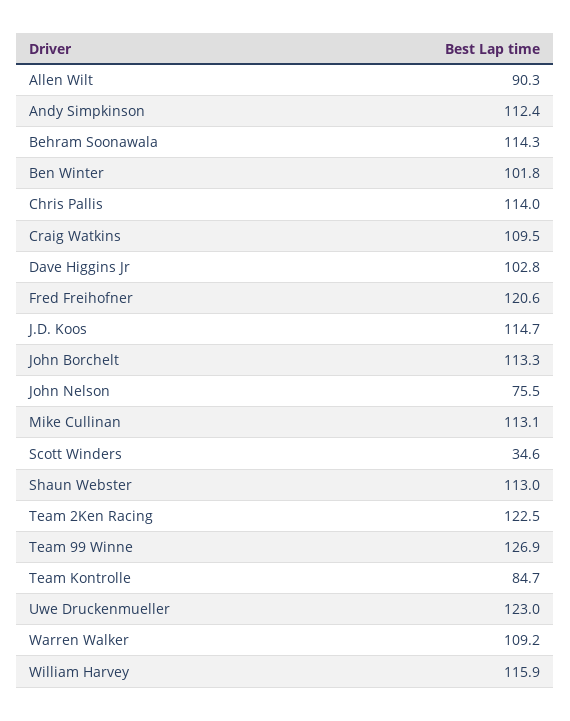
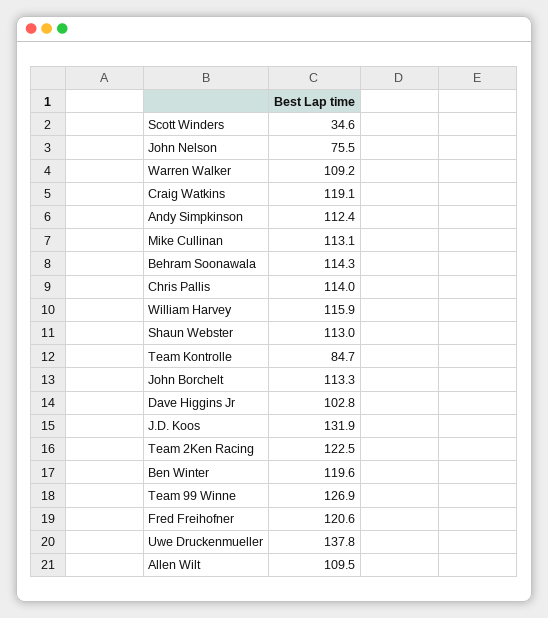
Allen Wilt: 90.3 -> 109.5
Ben Winter: 101.8 -> 119.6
Craig Watkins: 109.5 -> 119.1
J.D. Koos: 114.7 -> 131.9
Uwe Druckenmueller: 123 -> 137.8

